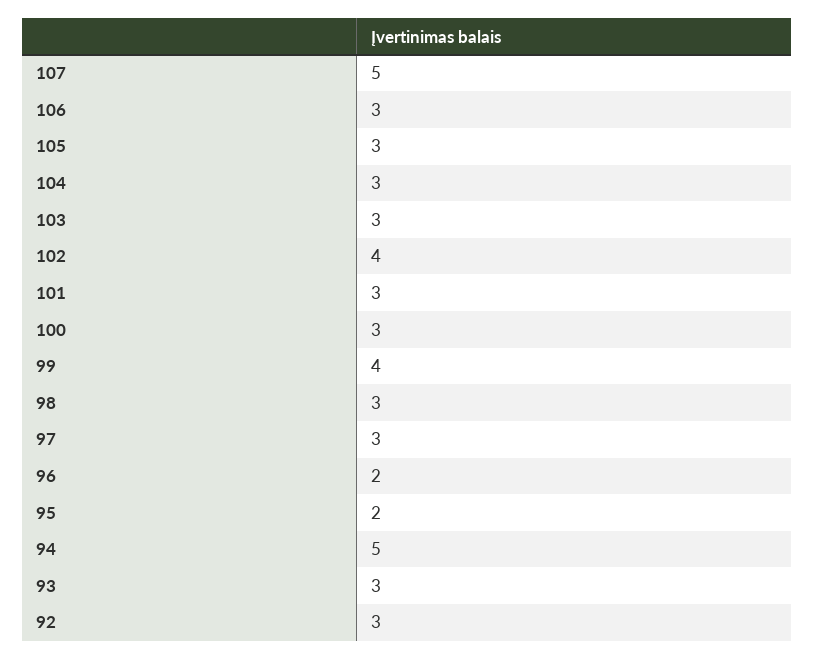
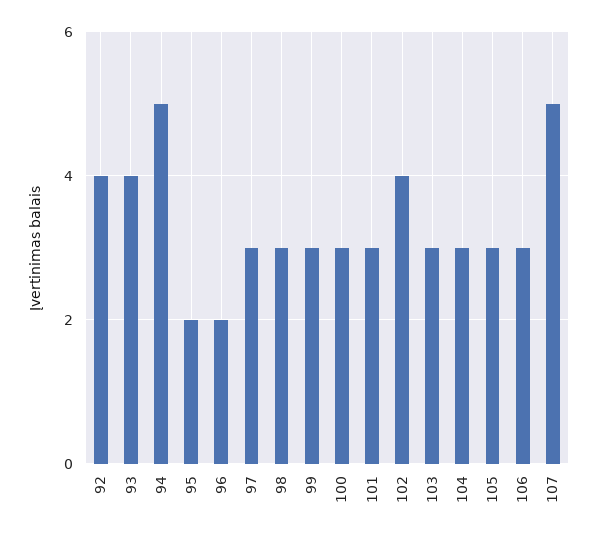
99: 4 -> 3
93: 3 -> 4
92: 3 -> 4

